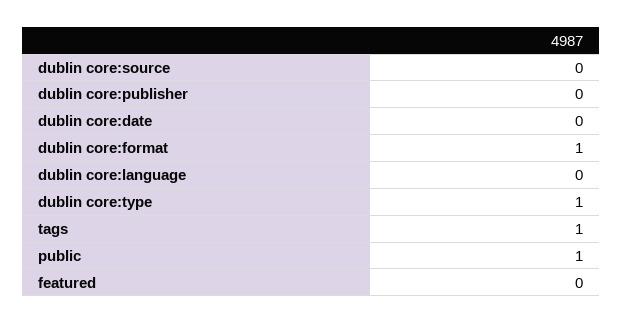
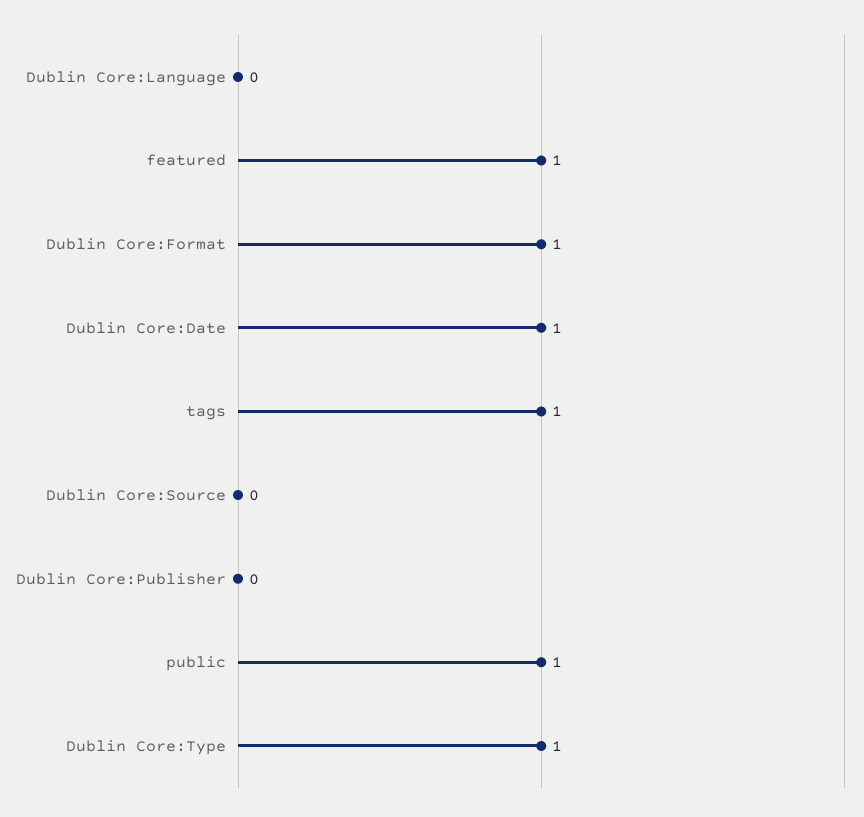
dublin core:date: 0 -> 1
featured: 0 -> 1

